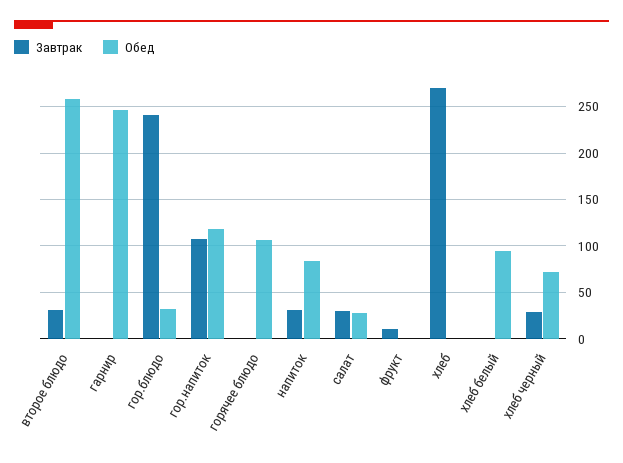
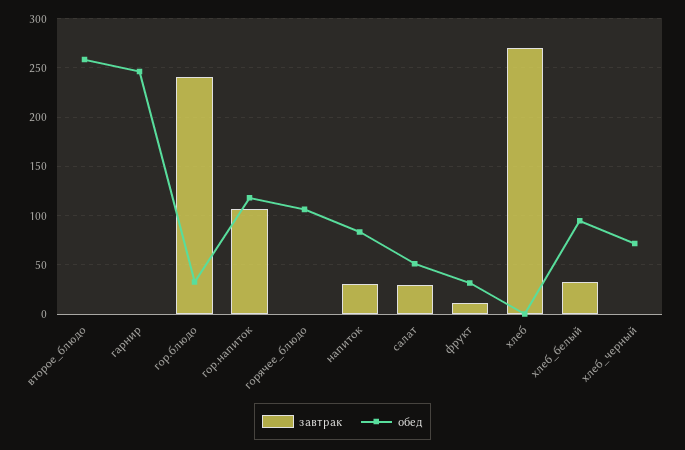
Завтрак, второе блюдо: 30 -> 0
Обед, салат: 30 -> 50
Обед, фрукт: 0 -> 30
Завтрак, хлеб белый: 0 -> 30
Завтрак, хлеб черный: 30 -> 0

